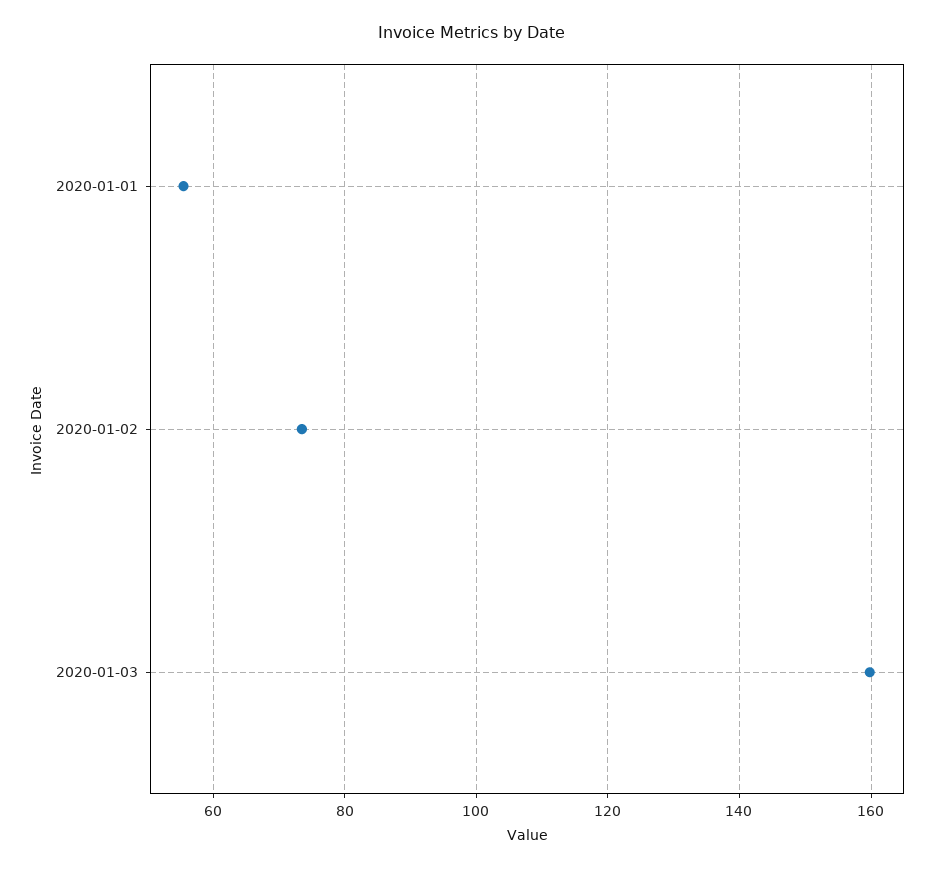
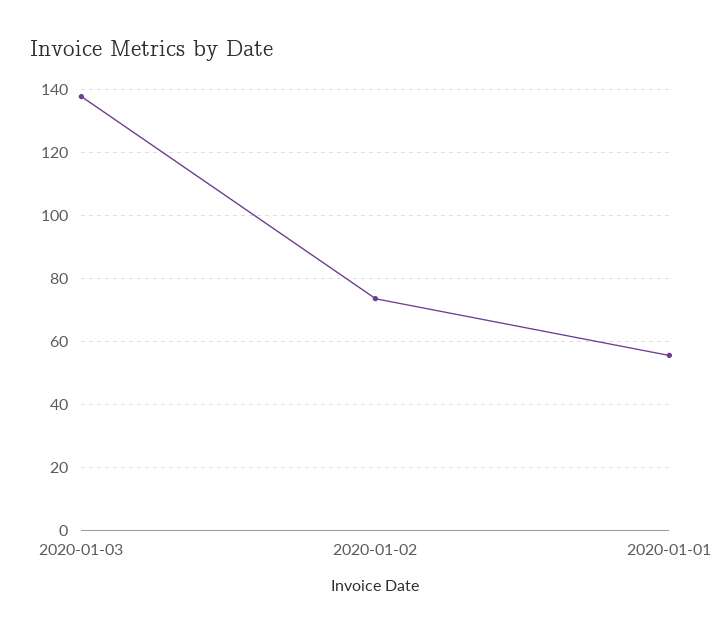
2020-01-03: 160 -> 138

